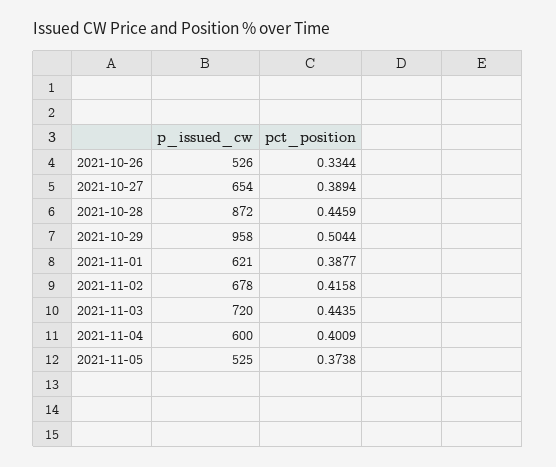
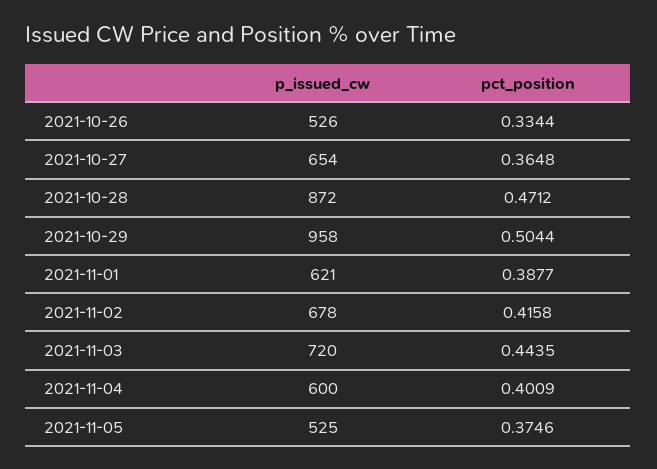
pct_position, 2021-10-27: 0.3894 -> 0.3648
pct_position, 2021-10-28: 0.4459 -> 0.4712
pct_position, 2021-11-05: 0.3738 -> 0.3746

